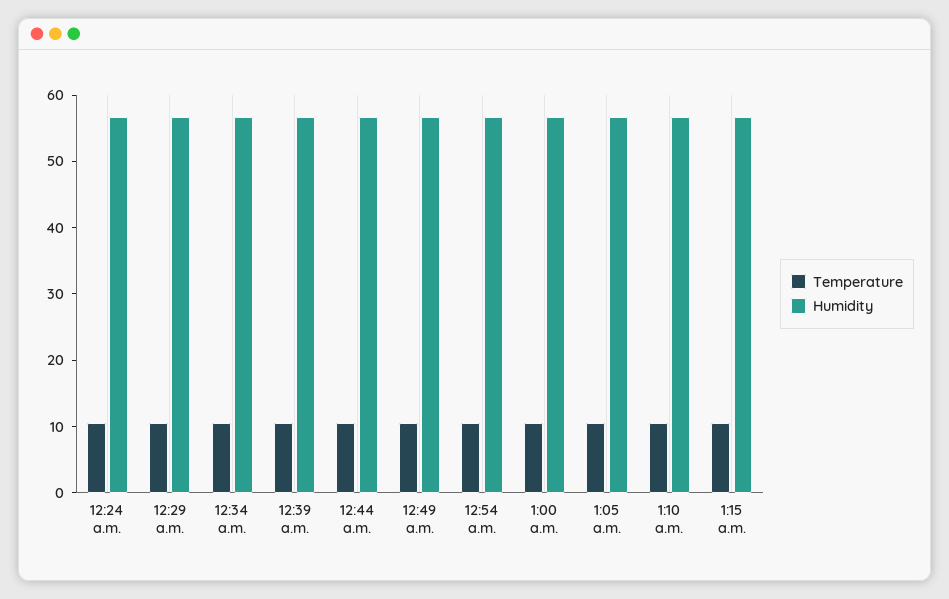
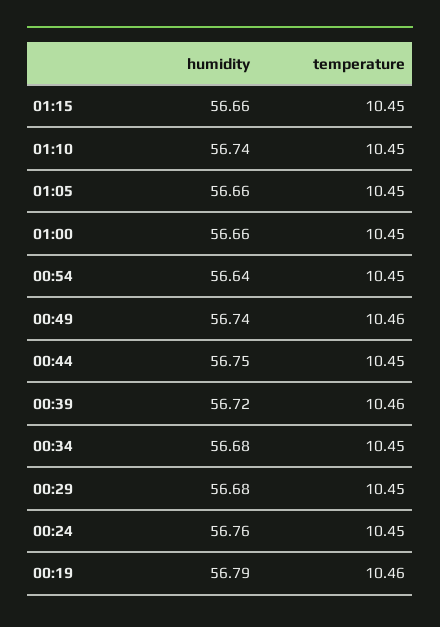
Humidity, 00:19: none -> 56.79
Temperature, 00:19: none -> 10.46

